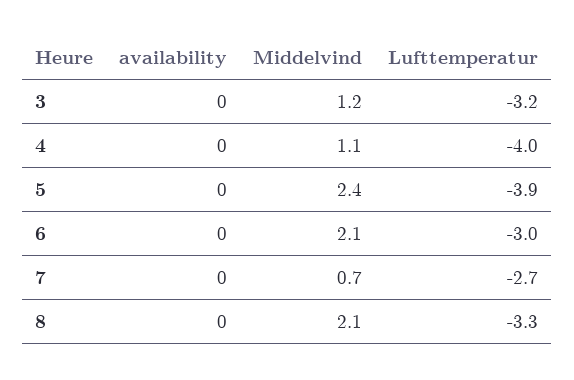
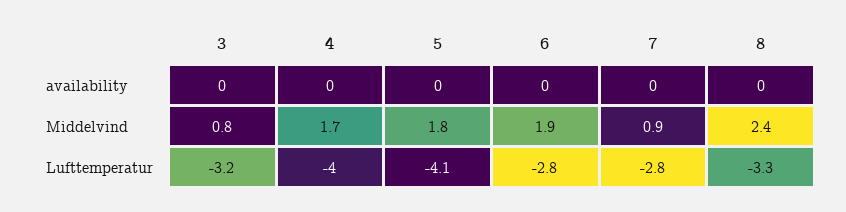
Middelvind, 3: 1.2 -> 0.8
Middelvind, 4: 1.1 -> 1.7
Middelvind, 5: 2.4 -> 1.8
Lufttemperatur, 5: -3.9 -> -4.1
Middelvind, 6: 2.1 -> 1.9
Lufttemperatur, 6: -3 -> -2.8
Middelvind, 7: 0.7 -> 0.9
Lufttemperatur, 7: -2.7 -> -2.8
Middelvind, 8: 2.1 -> 2.4

